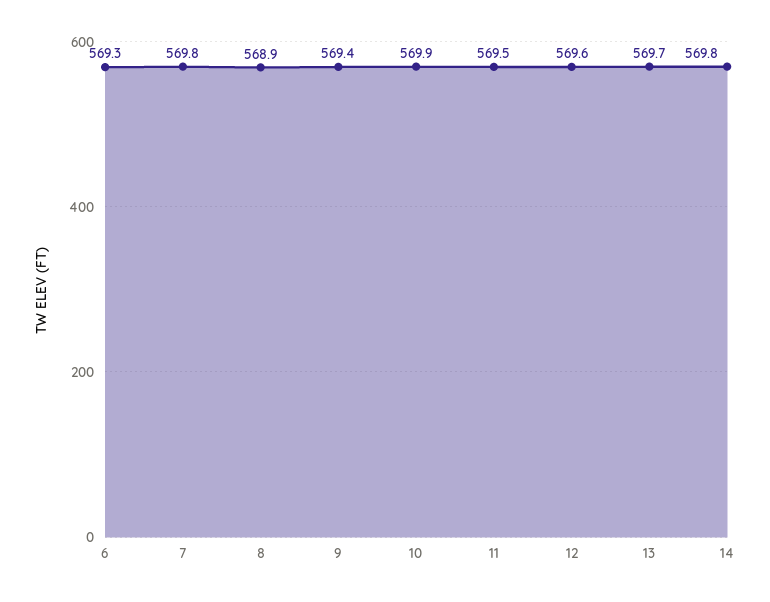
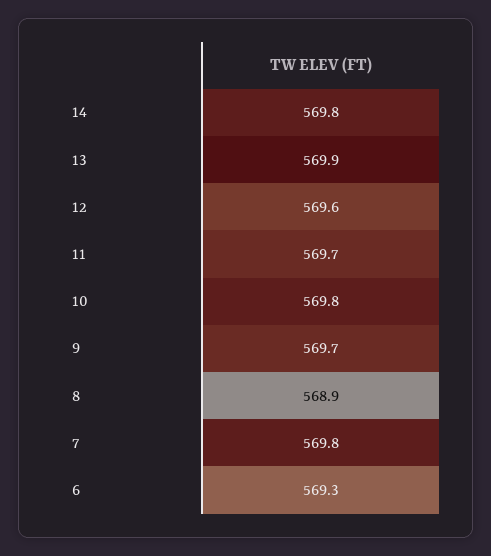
9: 569.4 -> 569.7
10: 569.9 -> 569.8
11: 569.5 -> 569.7
13: 569.7 -> 569.9

